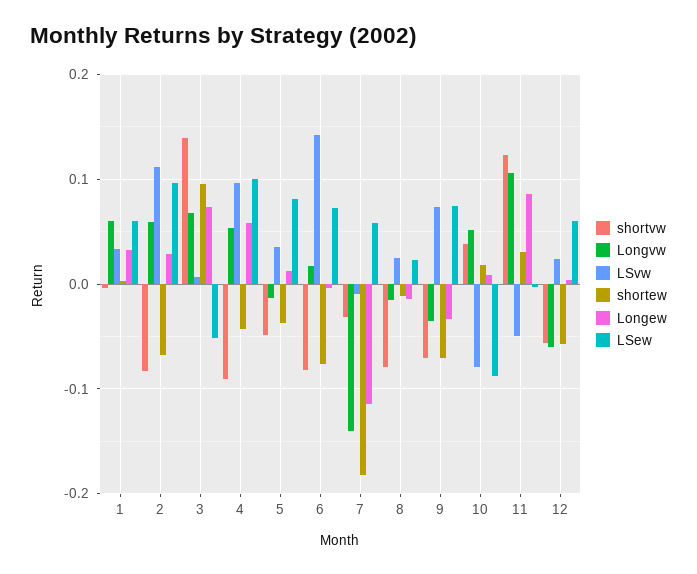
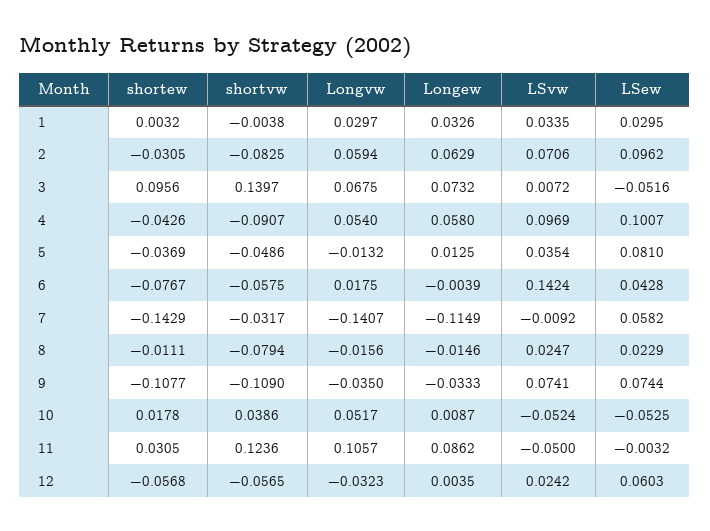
Longvw, 1: 0.06 -> 0.0297
LSew, 1: 0.06 -> 0.0295
LSvw, 2: 0.11 -> 0.0706
shortew, 2: -0.07 -> -0.0305
Longew, 2: 0.03 -> 0.0629
shortvw, 6: -0.08 -> -0.0575
LSew, 6: 0.07 -> 0.0428
shortew, 7: -0.18 -> -0.1429
shortvw, 9: -0.07 -> -0.109
shortew, 9: -0.07 -> -0.1077
LSvw, 10: -0.08 -> -0.0524
LSew, 10: -0.09 -> -0.0525
Longvw, 12: -0.06 -> -0.0323

